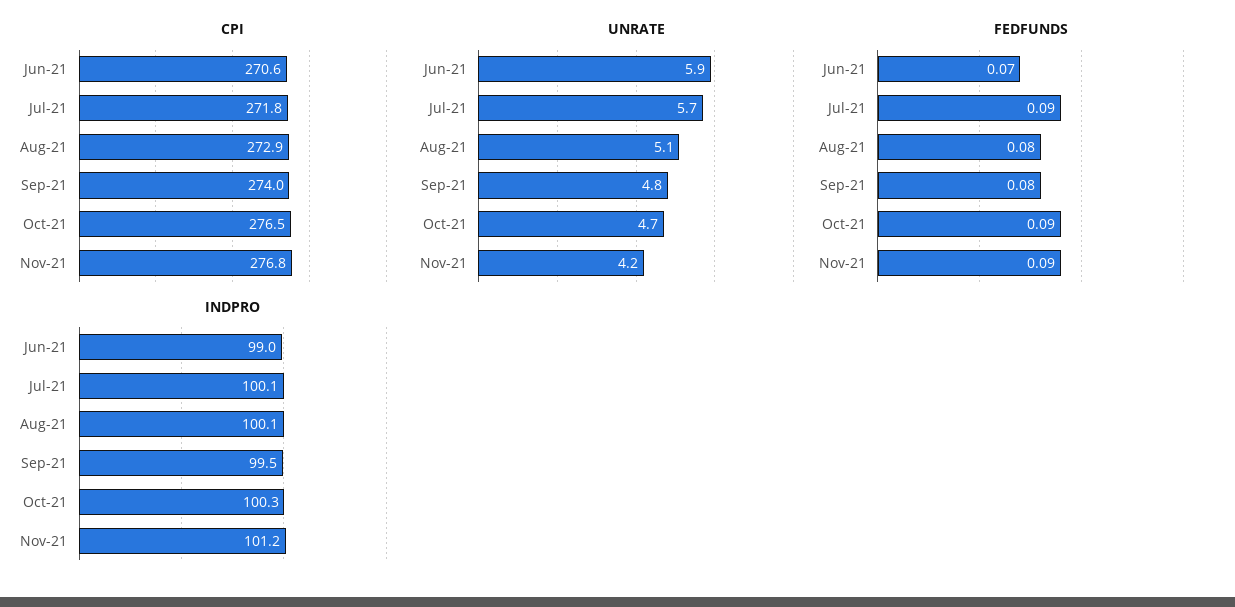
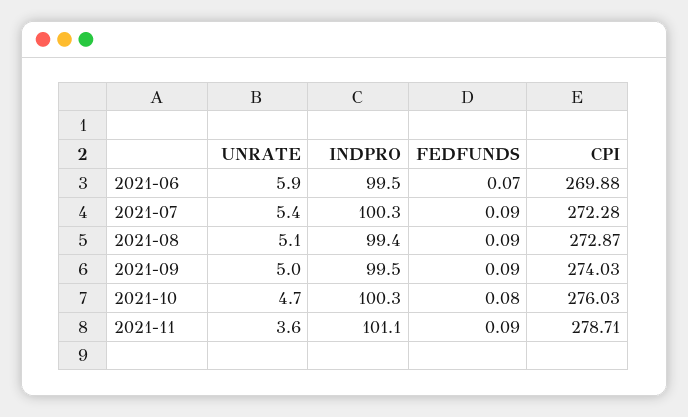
CPI, Jun-21: 270.6 -> 269.88
CPI, Jul-21: 271.8 -> 272.28
CPI, Oct-21: 276.5 -> 276.03
CPI, Nov-21: 276.8 -> 278.71
UNRATE, Jul-21: 5.7 -> 5.4
UNRATE, Sep-21: 4.8 -> 5
UNRATE, Nov-21: 4.2 -> 3.6
FEDFUNDS, Aug-21: 0.08 -> 0.09
FEDFUNDS, Sep-21: 0.08 -> 0.09
FEDFUNDS, Oct-21: 0.09 -> 0.08
INDPRO, Jun-21: 99 -> 99.5
INDPRO, Jul-21: 100.1 -> 100.3
INDPRO, Aug-21: 100.1 -> 99.4
INDPRO, Nov-21: 101.2 -> 101.1

